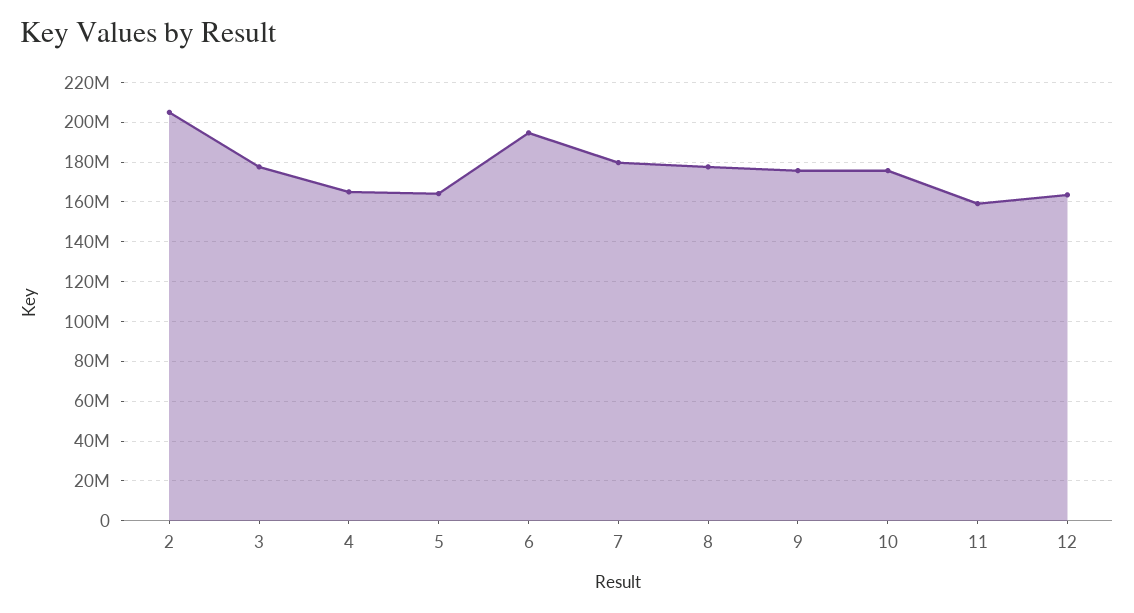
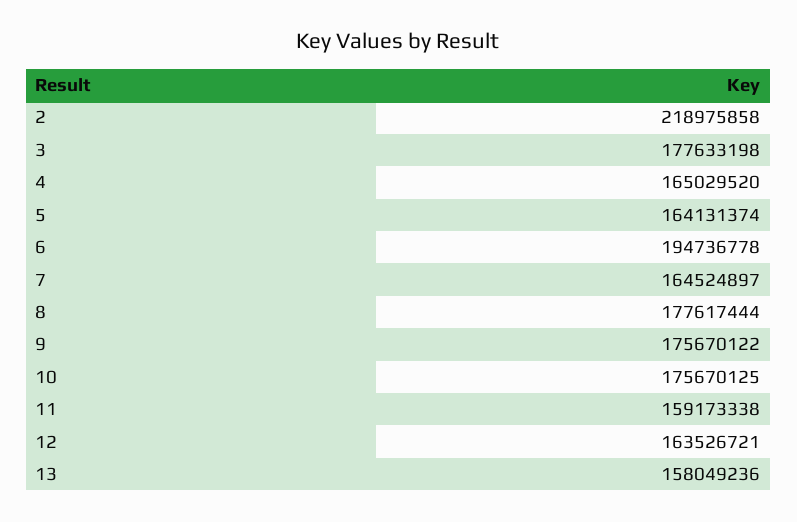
2: 205000000 -> 218975858
7: 180000000 -> 164524897
13: none -> 158049236

